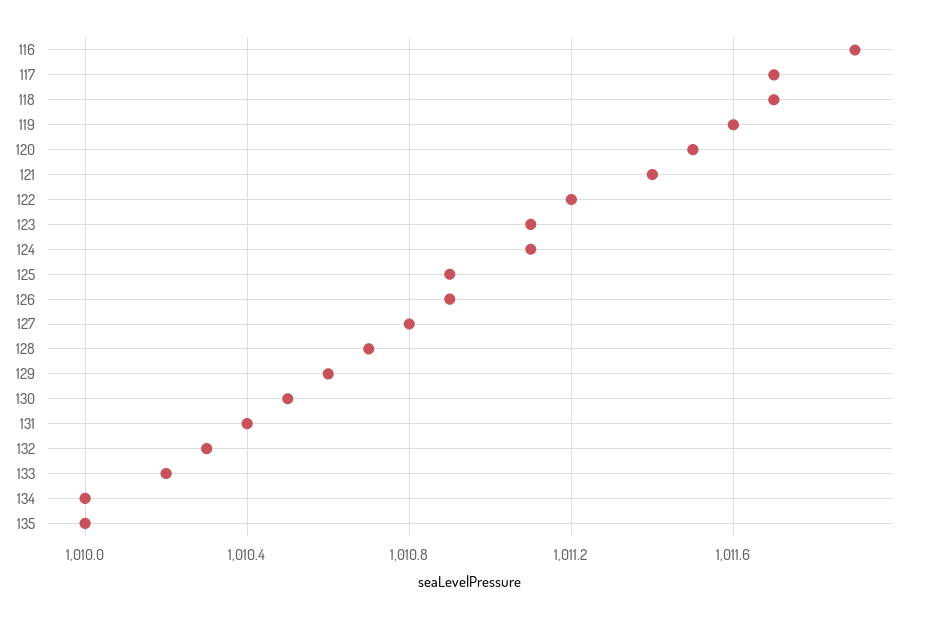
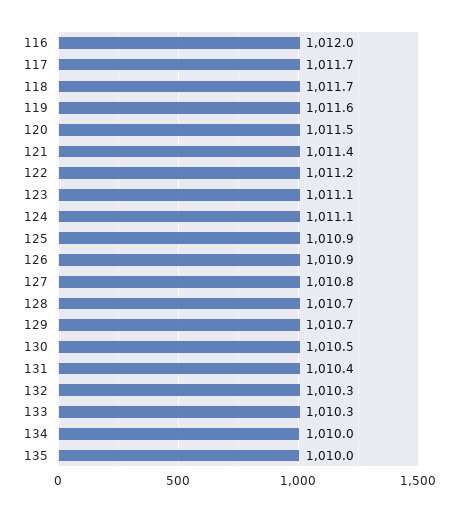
116: 1011.9 -> 1012
129: 1010.6 -> 1010.7
133: 1010.2 -> 1010.3

